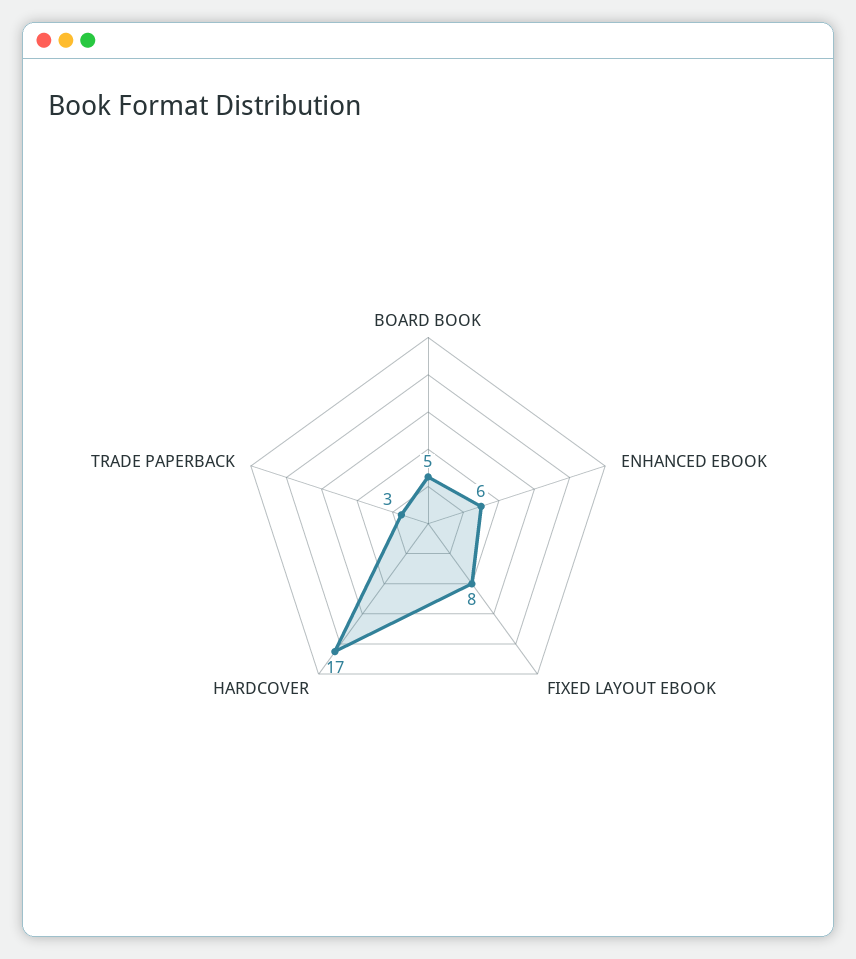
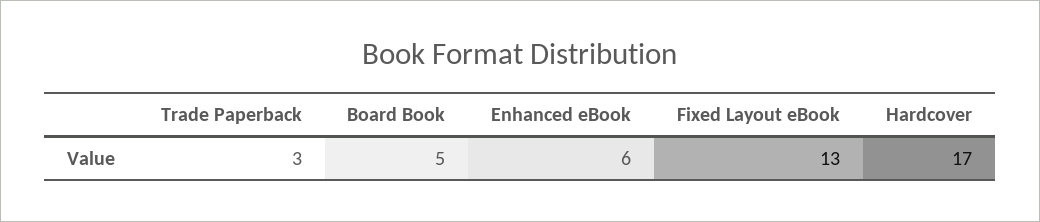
FIXED LAYOUT EBOOK: 8 -> 13

